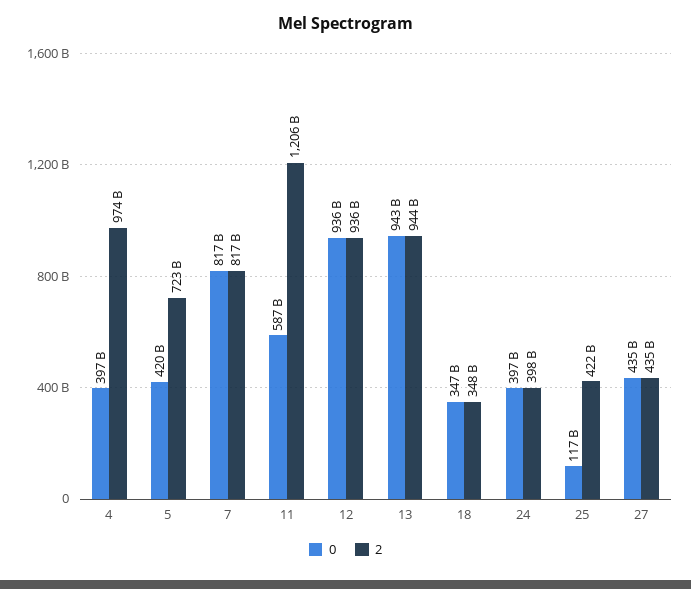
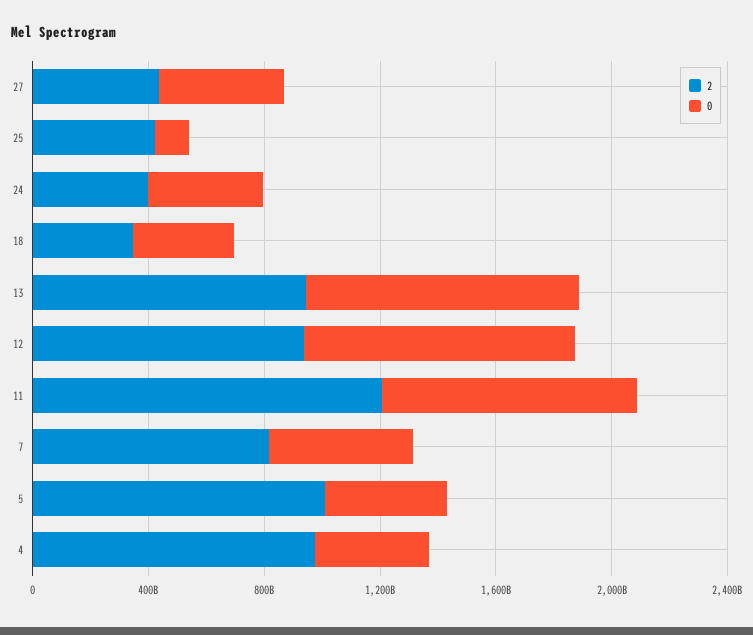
2, 5: 723000000000 -> 1000000000000
0, 7: 817000000000 -> 500000000000
0, 11: 587000000000 -> 900000000000

